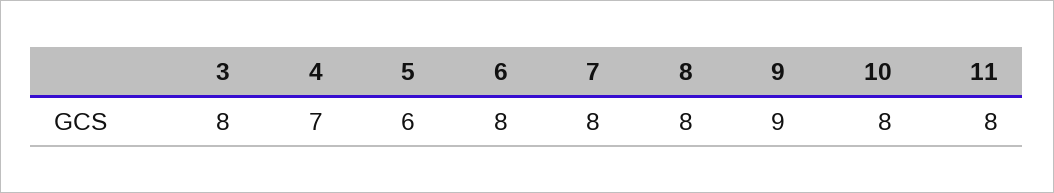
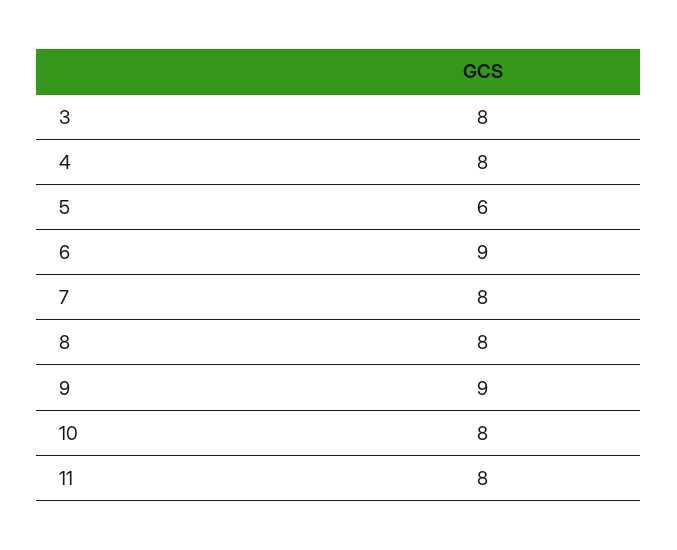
4: 7 -> 8
6: 8 -> 9

